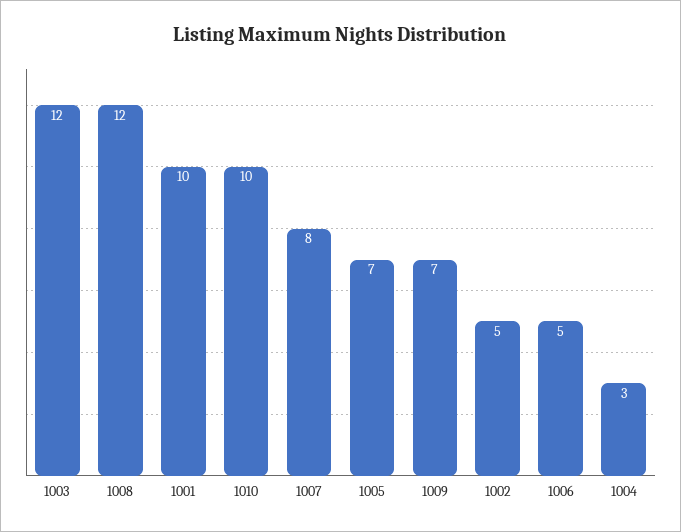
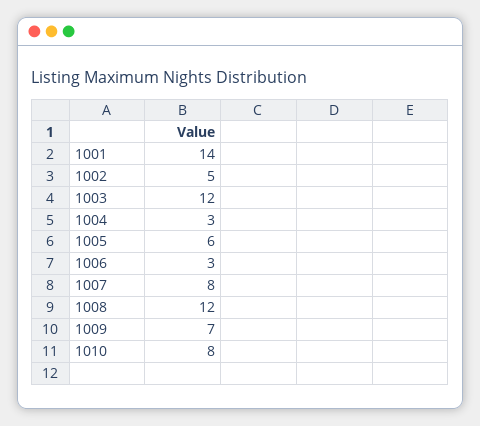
1001: 10 -> 14
1010: 10 -> 8
1005: 7 -> 6
1006: 5 -> 3

